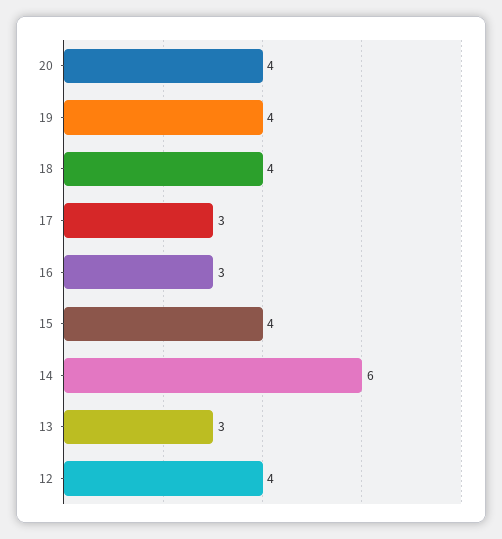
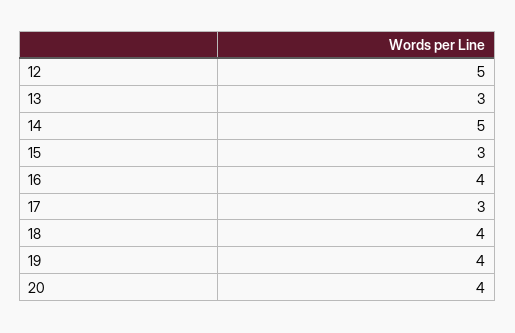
16: 3 -> 4
15: 4 -> 3
14: 6 -> 5
12: 4 -> 5

